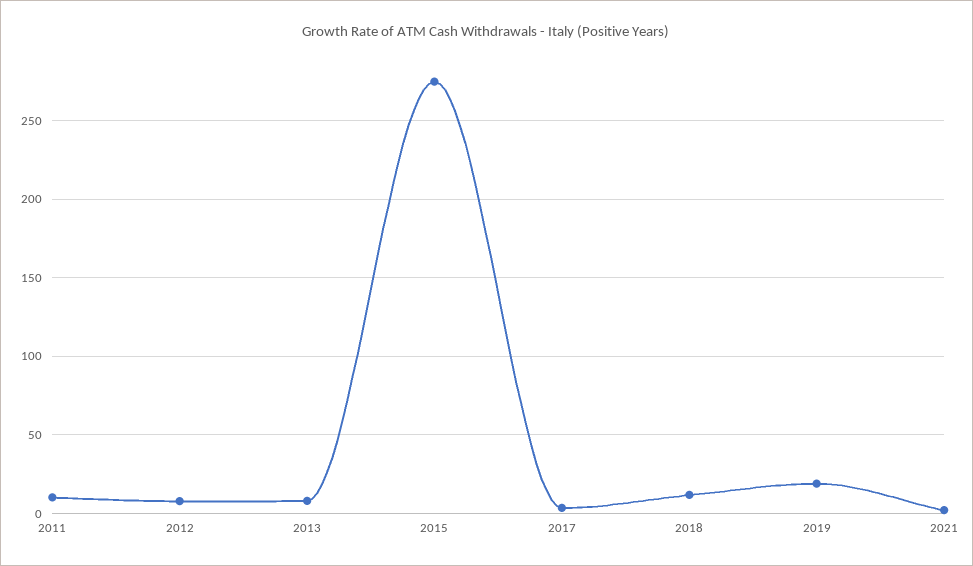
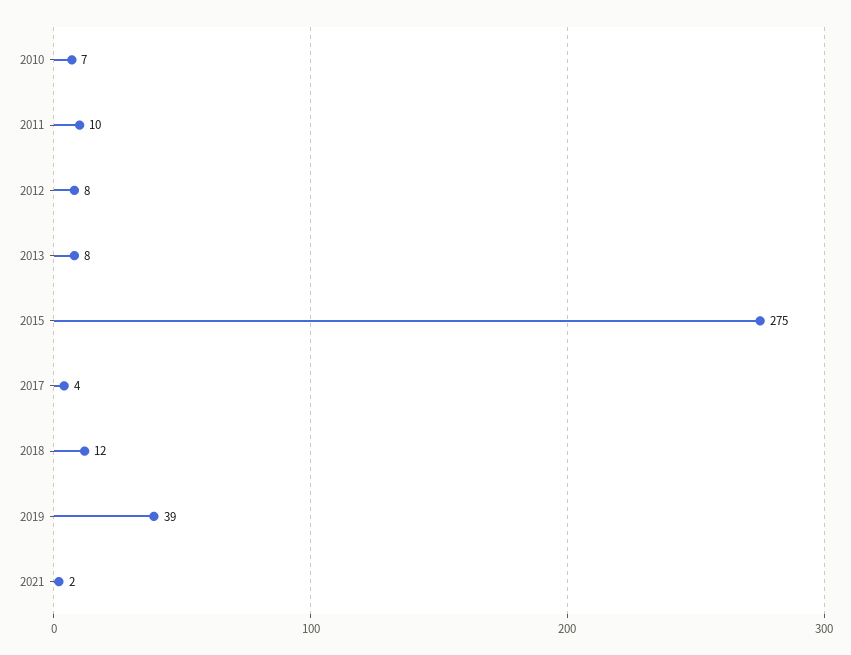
2019: 20 -> 39
2010: none -> 7

